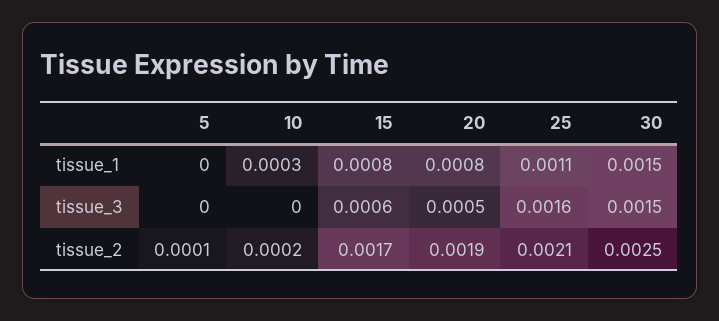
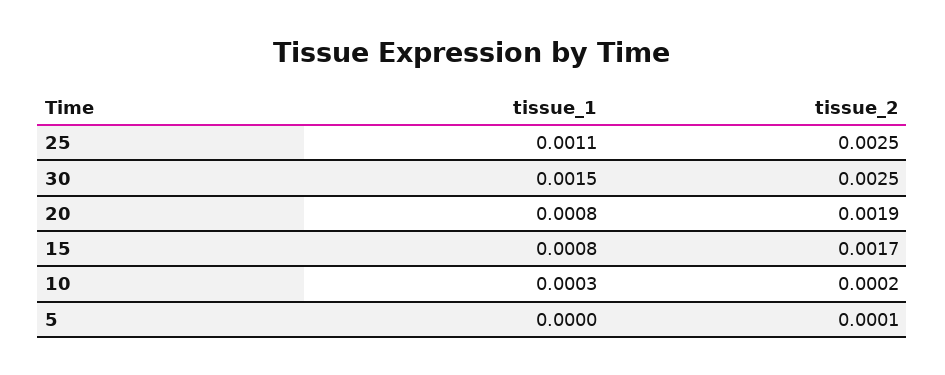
5, tissue_3: 0 -> none
10, tissue_3: 0 -> none
15, tissue_3: 0.0006 -> none
20, tissue_3: 0.0005 -> none
25, tissue_3: 0.0016 -> none
30, tissue_3: 0.0015 -> none
25, tissue_2: 0.0021 -> 0.0025

